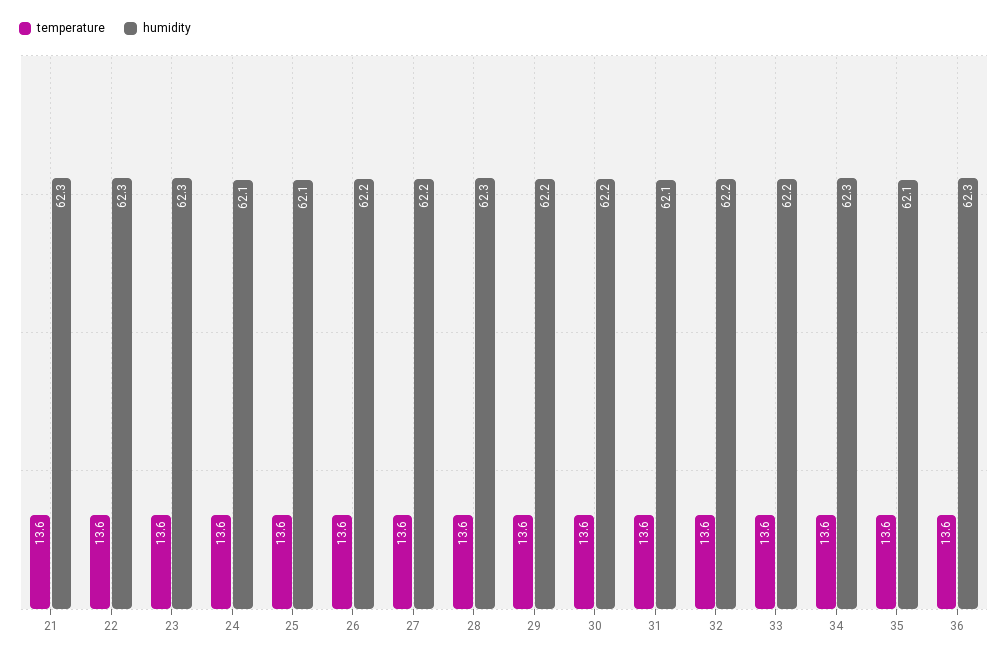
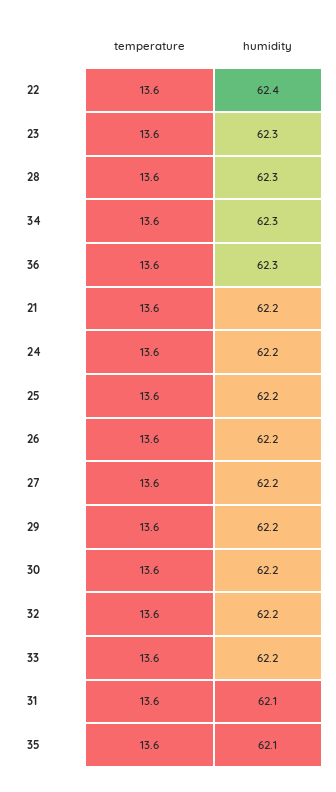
humidity, 21: 62.3 -> 62.2
humidity, 22: 62.3 -> 62.4
humidity, 24: 62.1 -> 62.2
humidity, 25: 62.1 -> 62.2

